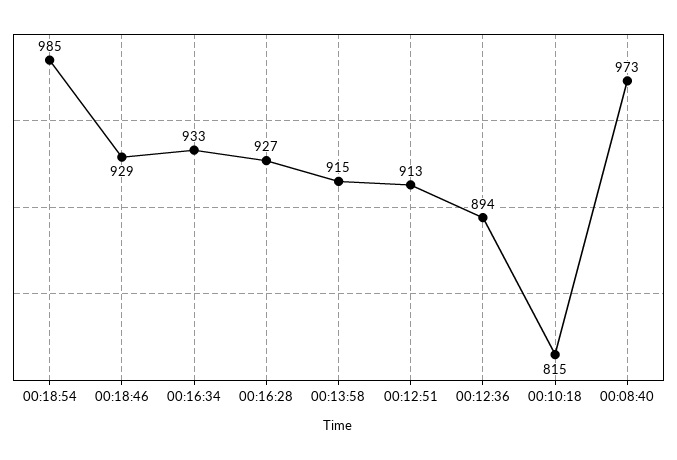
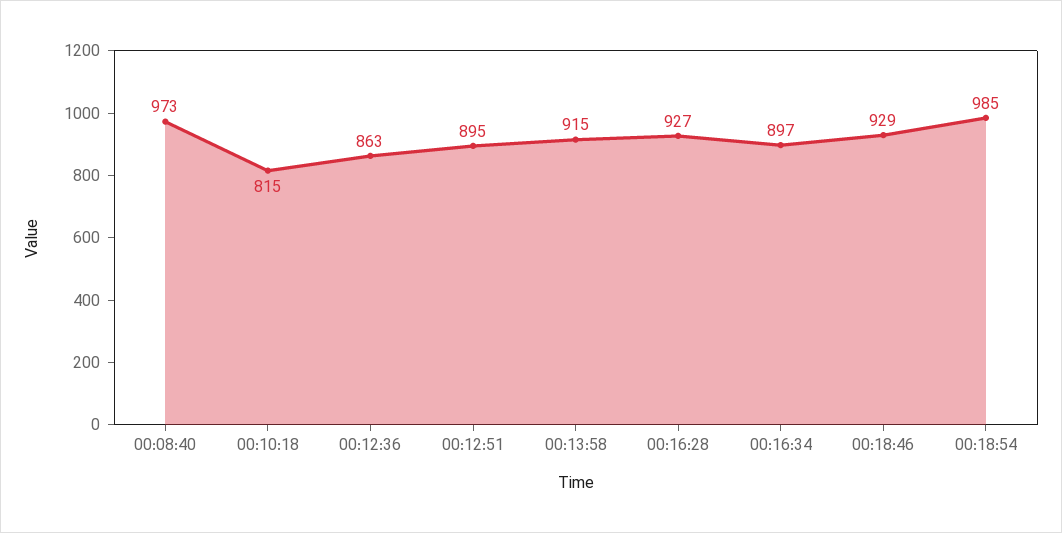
00:16:34: 933 -> 897
00:12:51: 913 -> 895
00:12:36: 894 -> 863

